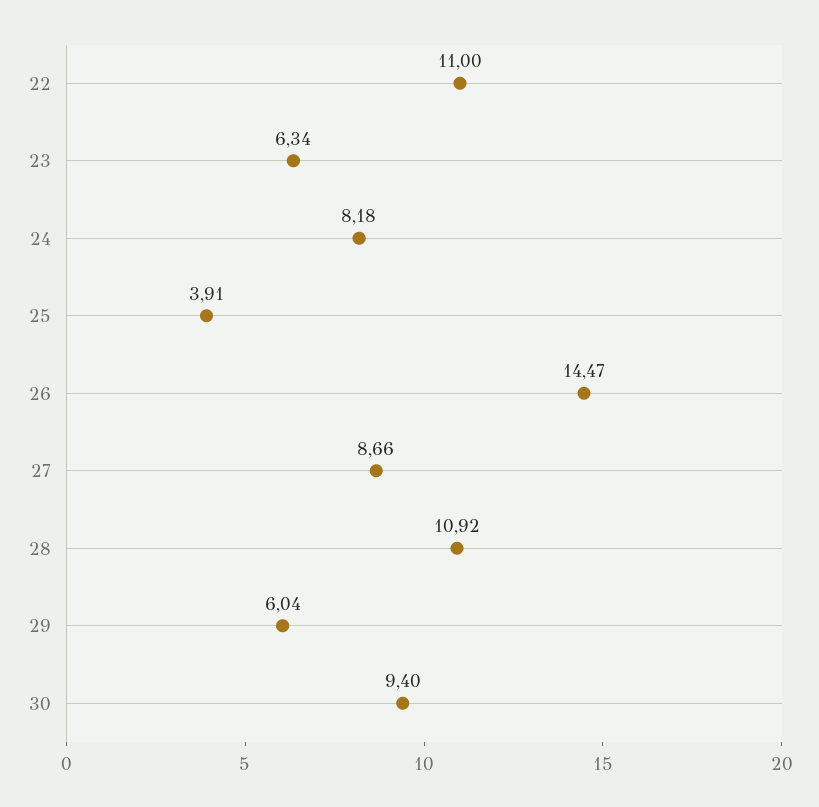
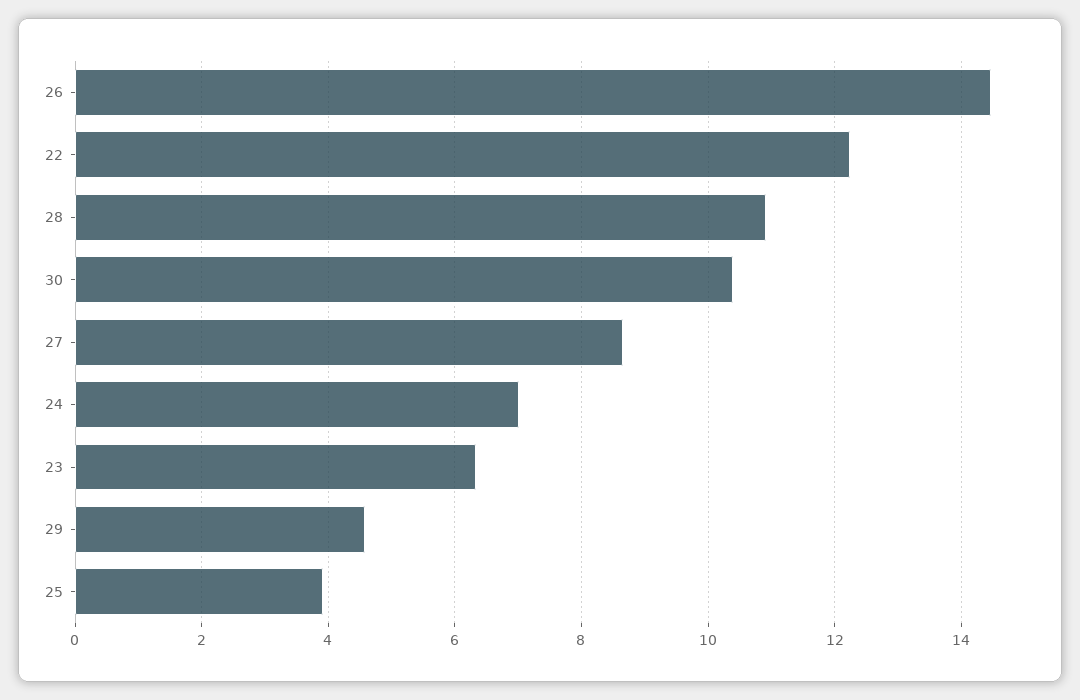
22: 11 -> 12.2
24: 8.18 -> 7
29: 6.04 -> 4.6
30: 9.4 -> 10.4

